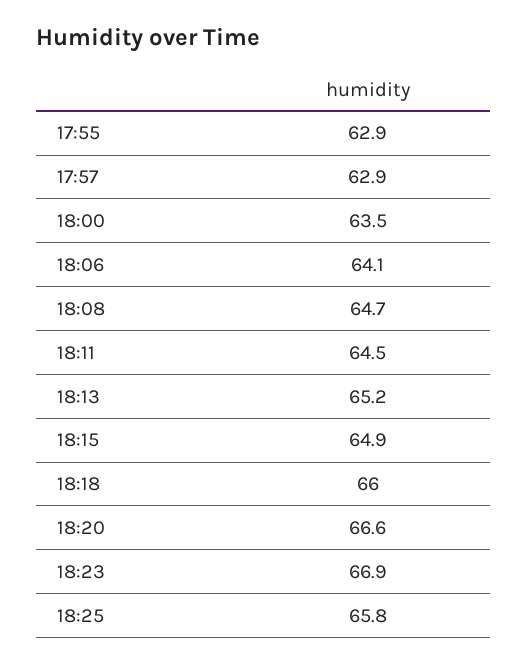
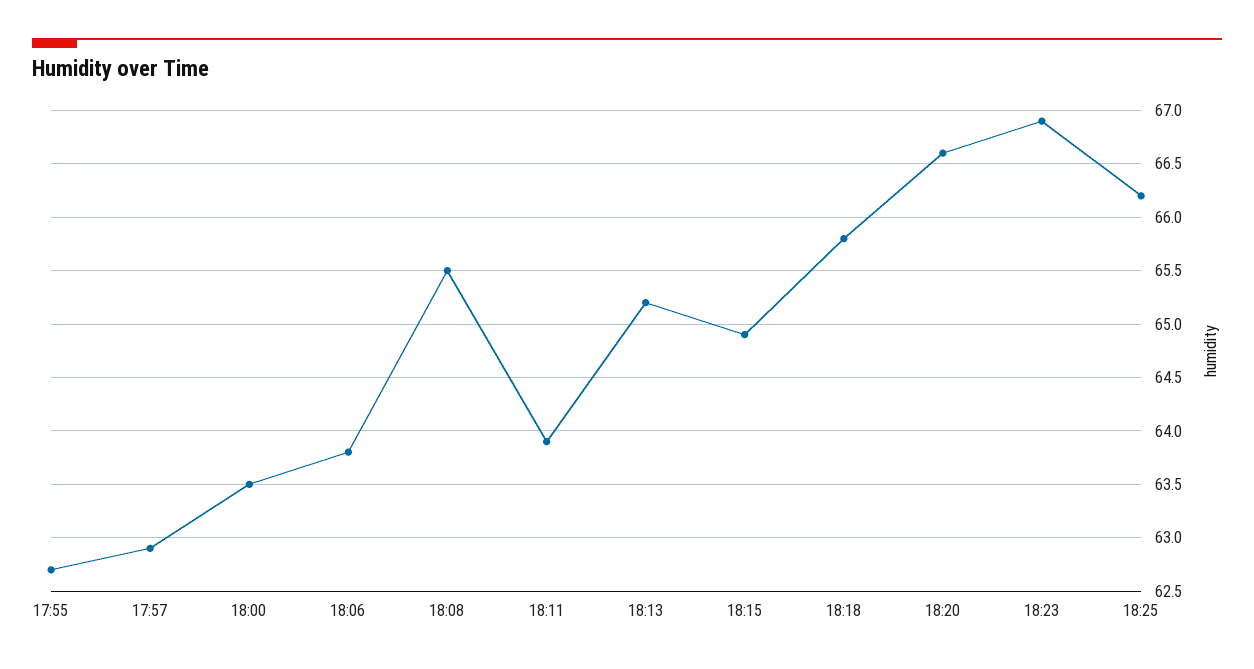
17:55: 62.9 -> 62.7
18:06: 64.1 -> 63.8
18:08: 64.7 -> 65.5
18:11: 64.5 -> 63.9
18:18: 66 -> 65.8
18:25: 65.8 -> 66.2

